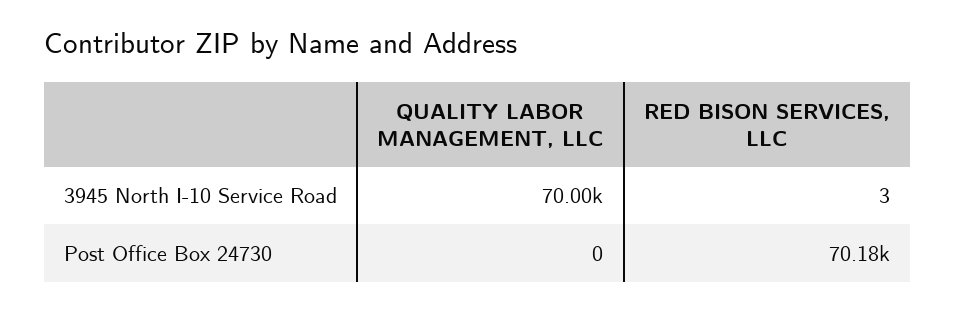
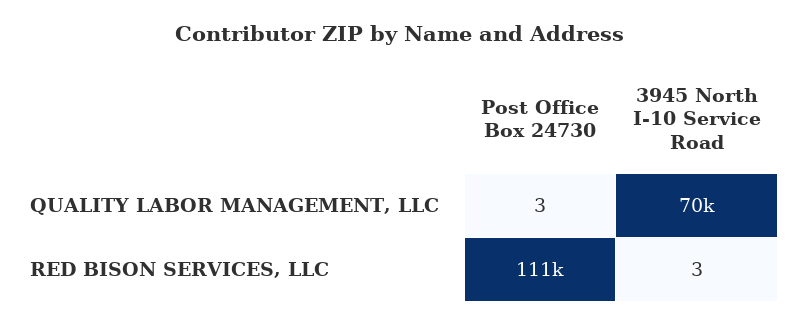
QUALITY LABOR MANAGEMENT, LLC, Post Office Box 24730: 0 -> 3
RED BISON SERVICES, LLC, Post Office Box 24730: 70180 -> 111000

